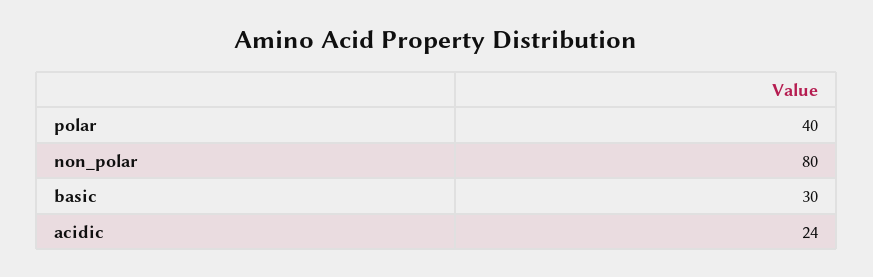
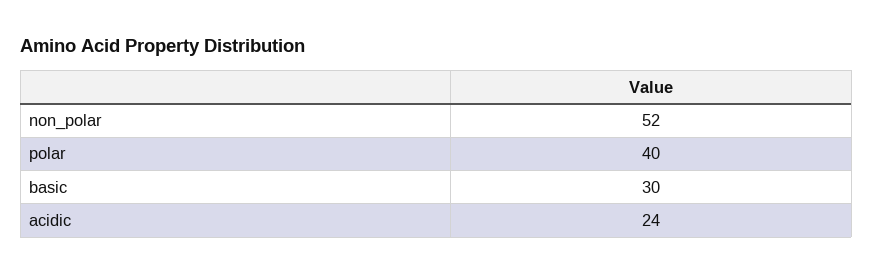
non_polar: 80 -> 52

